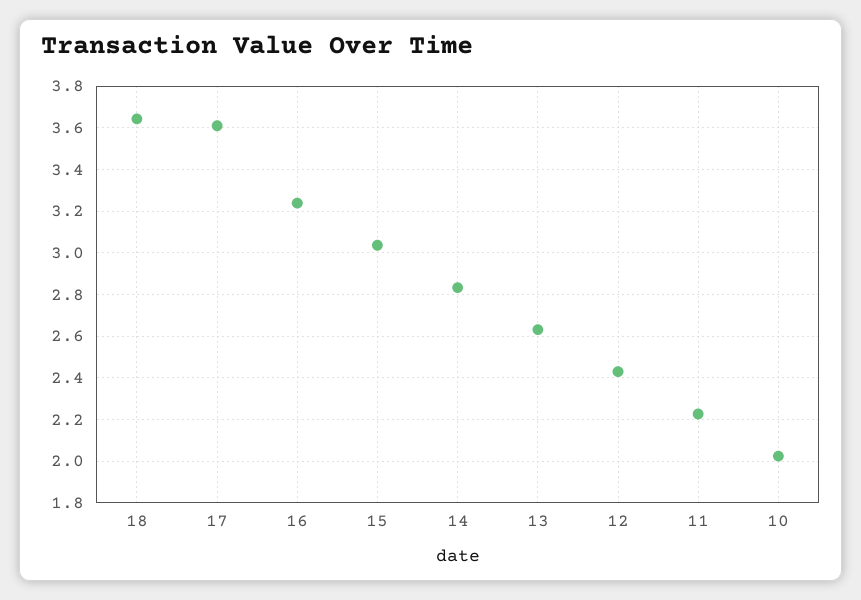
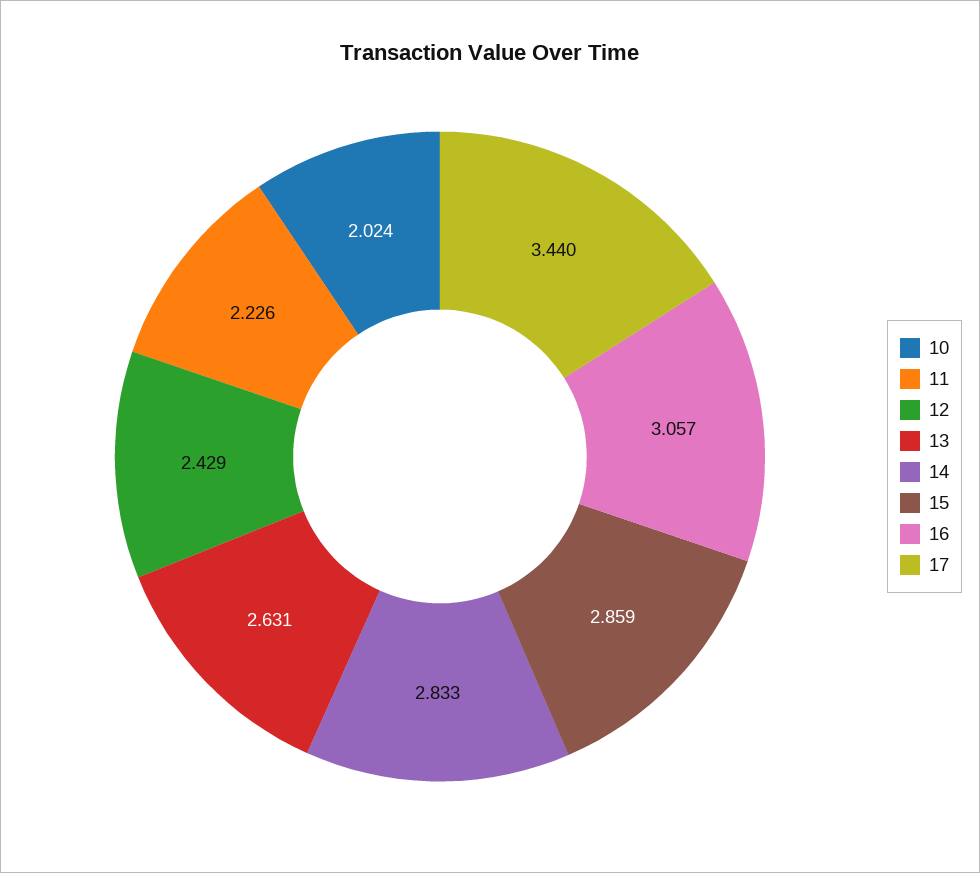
18: 3.65 -> none
17: 3.6 -> 3.44
16: 3.25 -> 3.057
15: 3.05 -> 2.859

